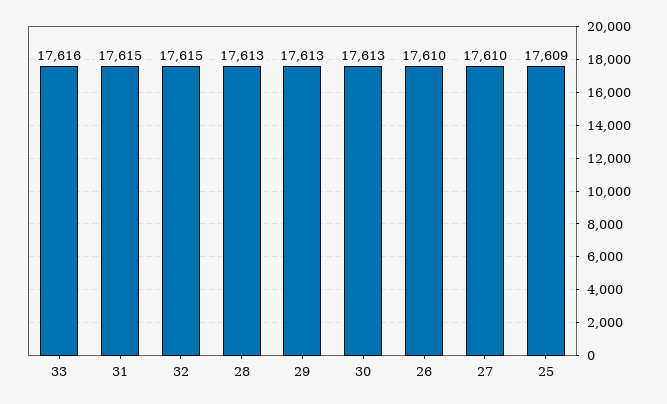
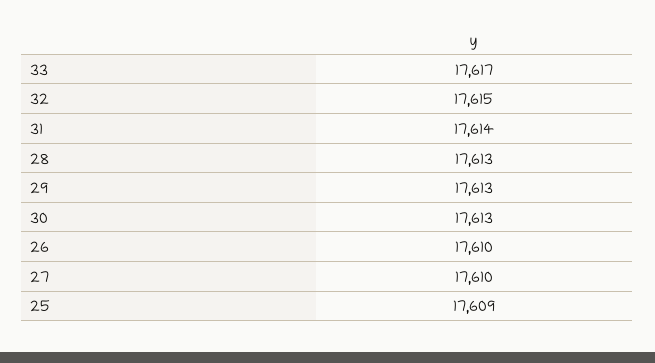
33: 17616 -> 17617
31: 17615 -> 17614

